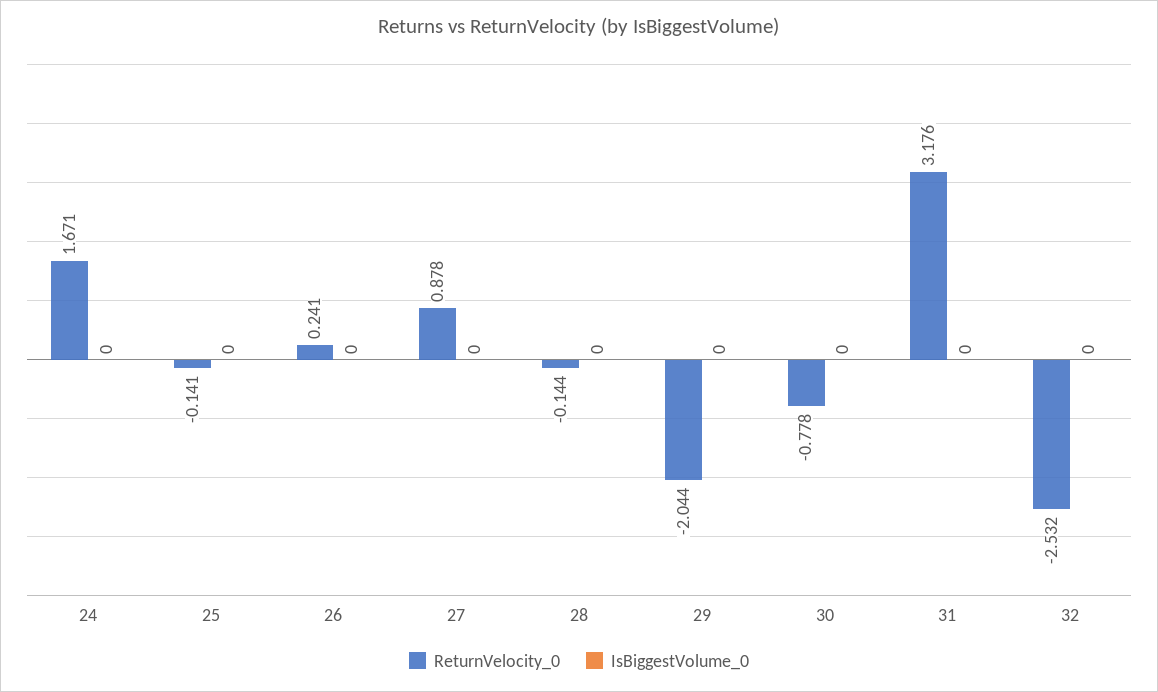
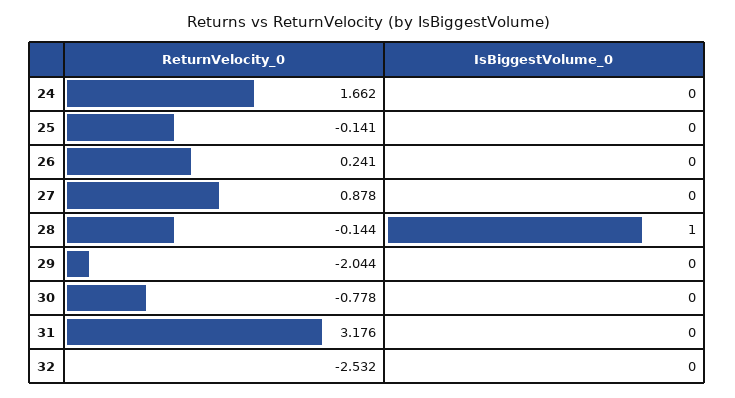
ReturnVelocity_0, 24: 1.671 -> 1.662
IsBiggestVolume_0, 28: 0 -> 1

